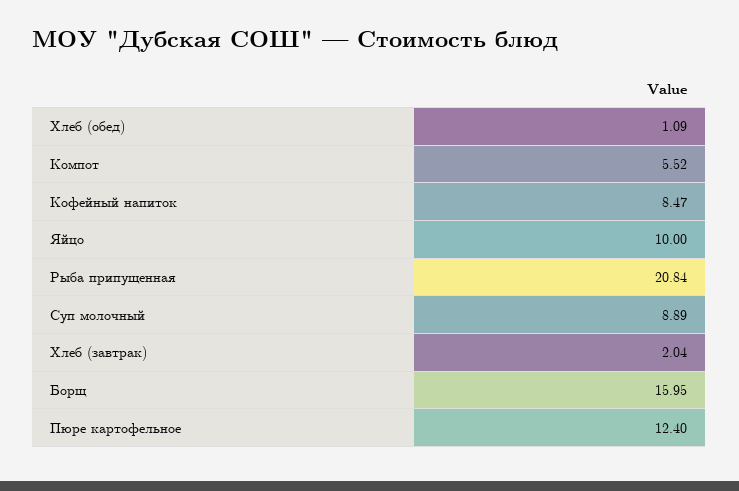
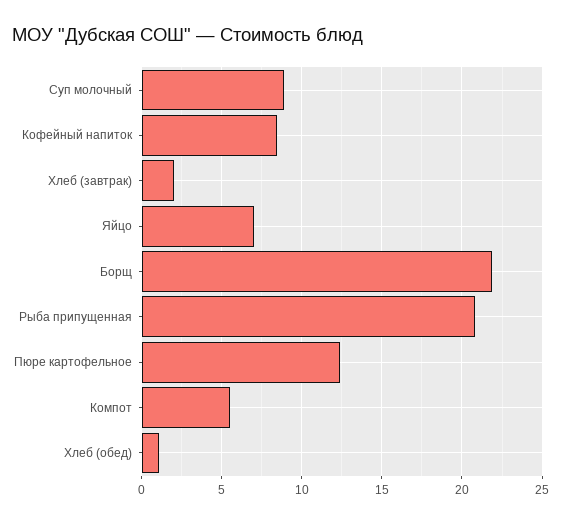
Яйцо: 10 -> 7
Борщ: 15.95 -> 22

